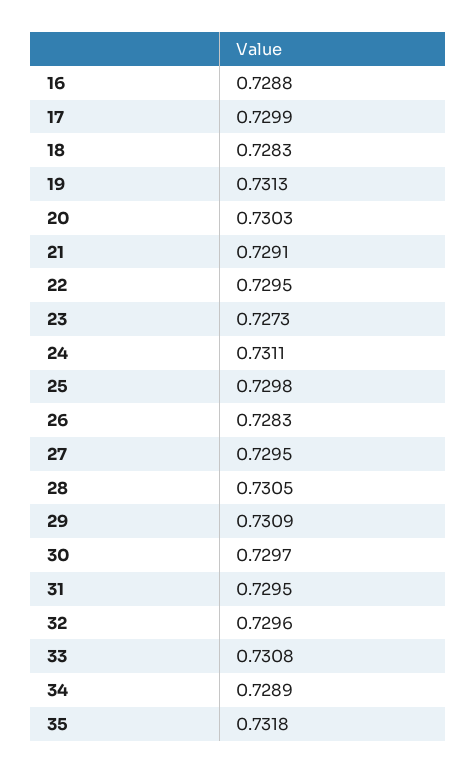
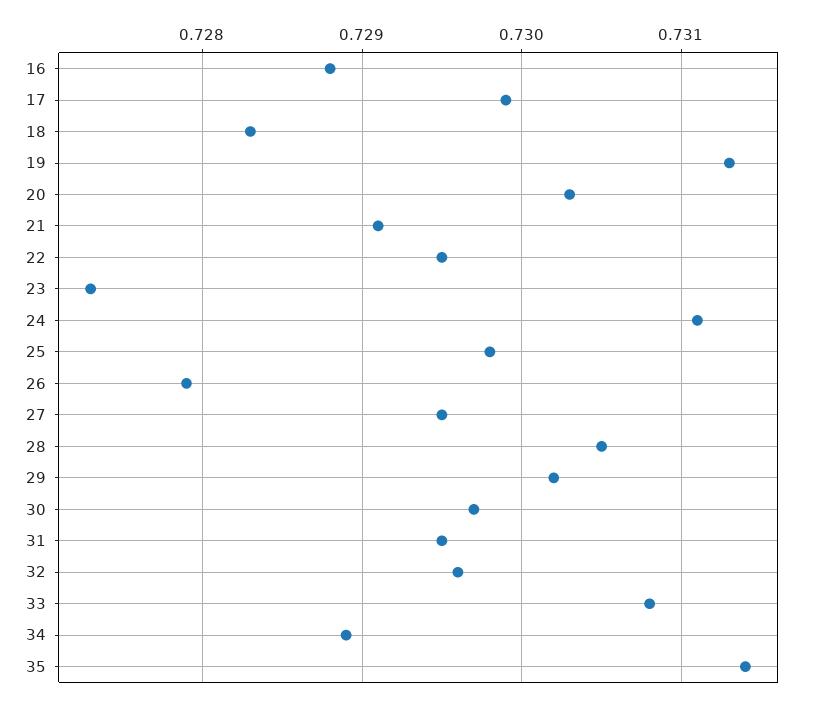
26: 0.7283 -> 0.7279
29: 0.7309 -> 0.7302
35: 0.7318 -> 0.7314

